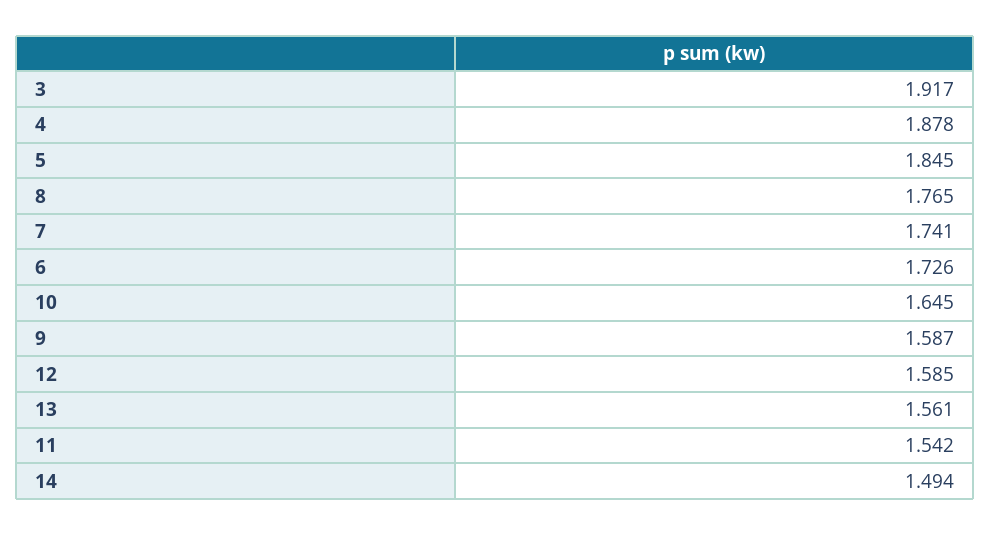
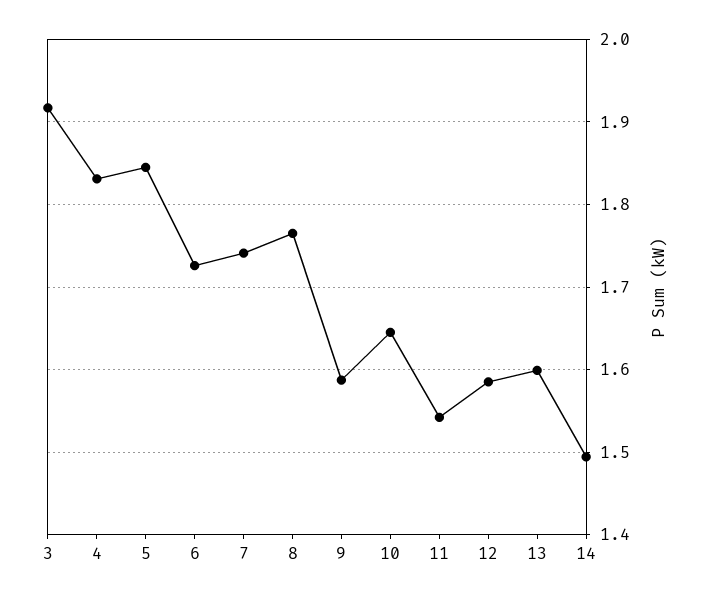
4: 1.878 -> 1.83
13: 1.561 -> 1.6

